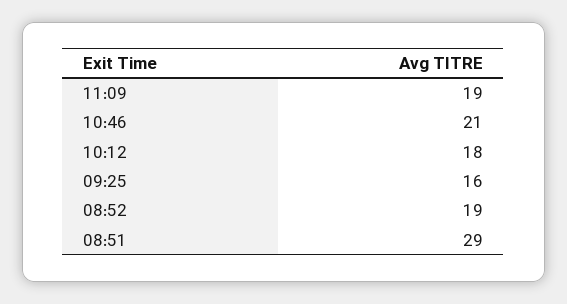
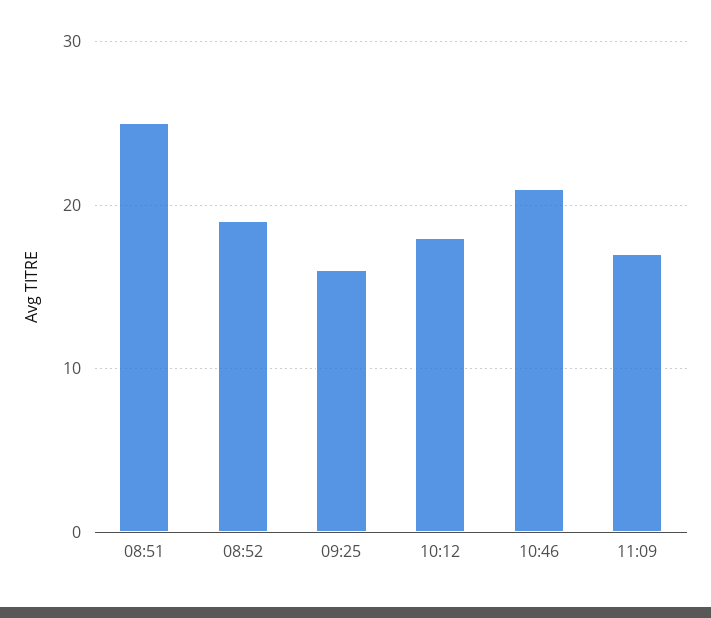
11:09: 19 -> 17
08:51: 29 -> 25

